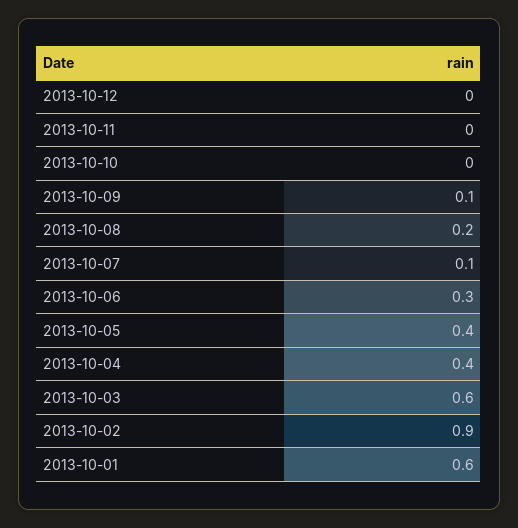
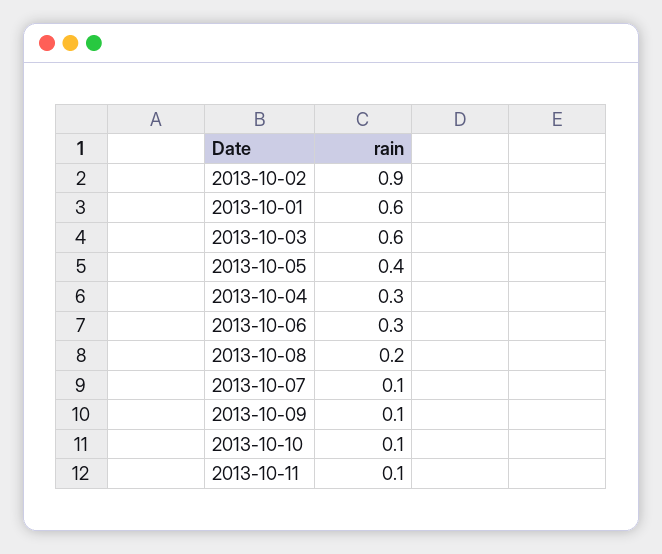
2013-10-12: 0 -> none
2013-10-11: 0 -> 0.1
2013-10-10: 0 -> 0.1
2013-10-04: 0.4 -> 0.3

